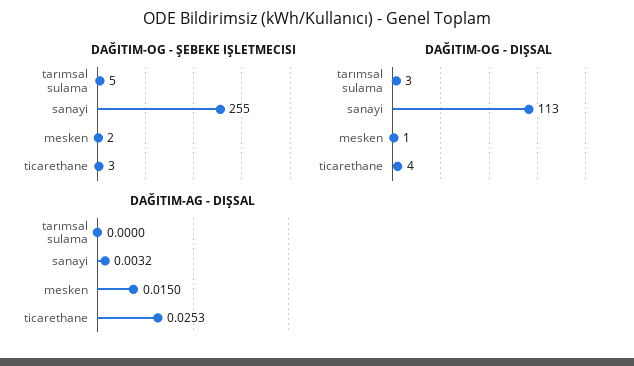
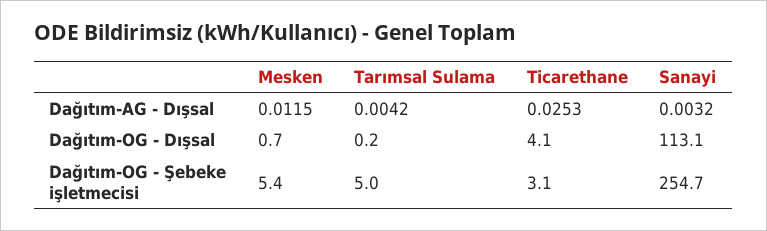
DAĞITIM-OG - ŞEBEKE IŞLETMECISI, mesken: 2 -> 5.4
DAĞITIM-OG - DIŞSAL, tarımsal sulama: 3 -> 0.2
DAĞITIM-AG - DIŞSAL, tarımsal sulama: 0 -> 0.0042
DAĞITIM-AG - DIŞSAL, mesken: 0.015 -> 0.0115

